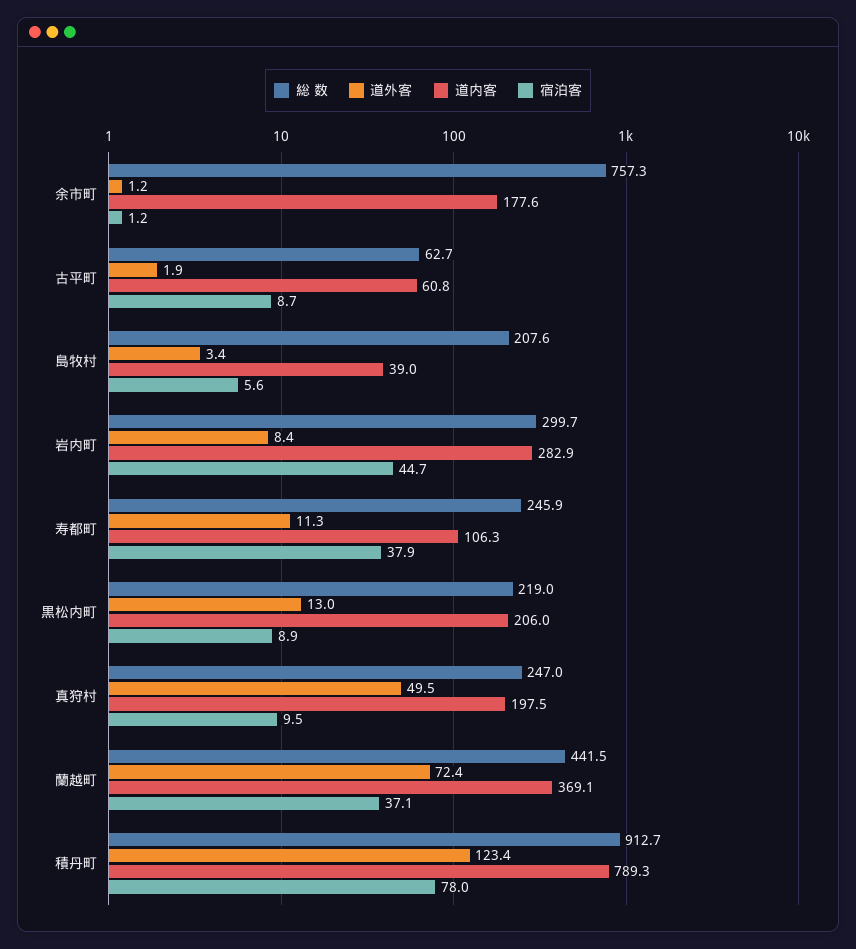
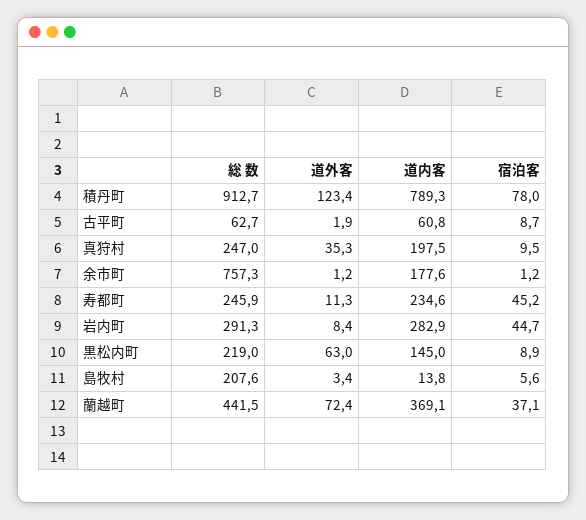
道内客, 島牧村: 39 -> 13.8
総 数, 岩内町: 299.7 -> 291.3
道内客, 寿都町: 106.3 -> 234.6
宿泊客, 寿都町: 37.9 -> 45.2
道外客, 黒松内町: 13 -> 63
道内客, 黒松内町: 206 -> 145
道外客, 真狩村: 49.5 -> 35.3

